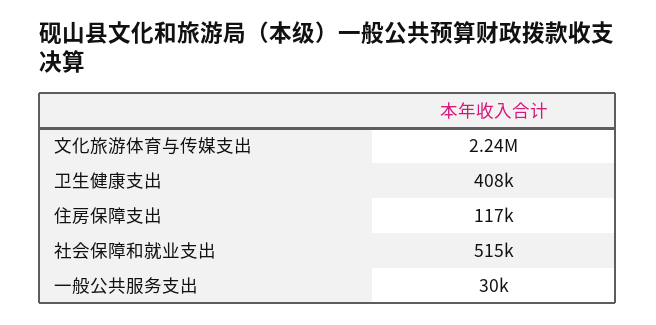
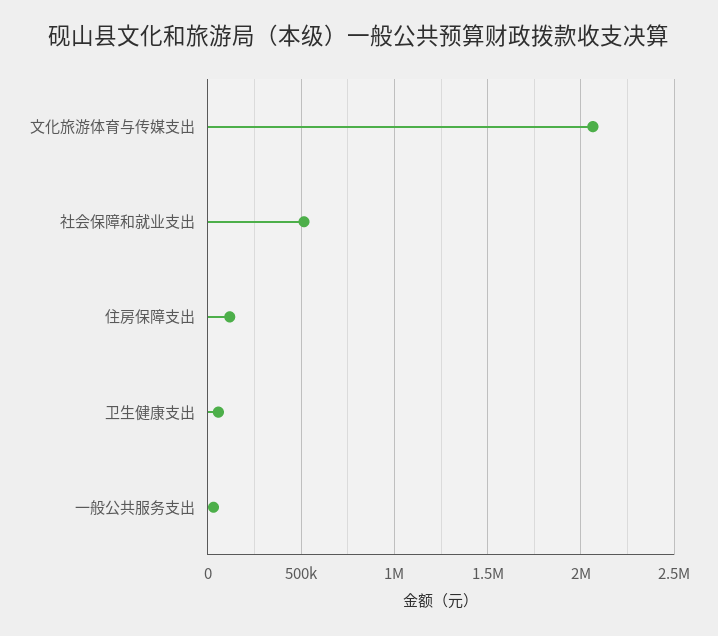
文化旅游体育与传媒支出: 2240000 -> 2050000
卫生健康支出: 408000 -> 50000

